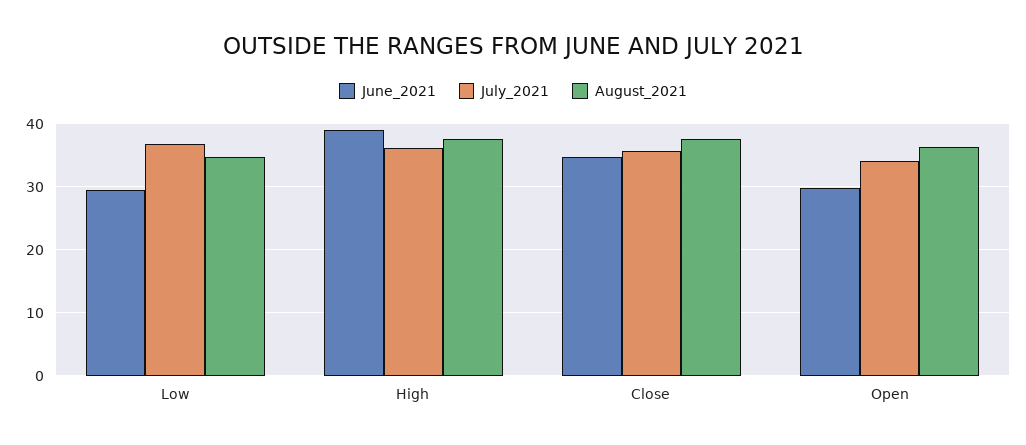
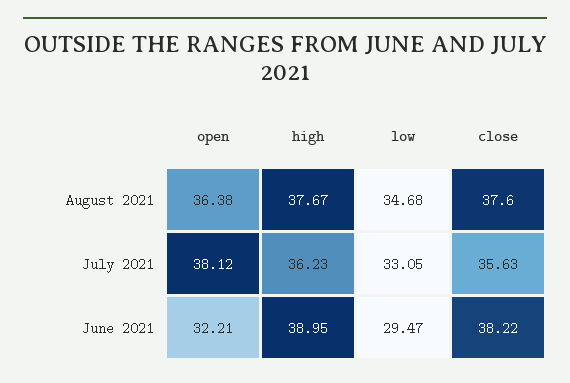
July_2021, Low: 37 -> 33.05
June_2021, Close: 35 -> 38.22
June_2021, Open: 30 -> 32.21
July_2021, Open: 34 -> 38.12

